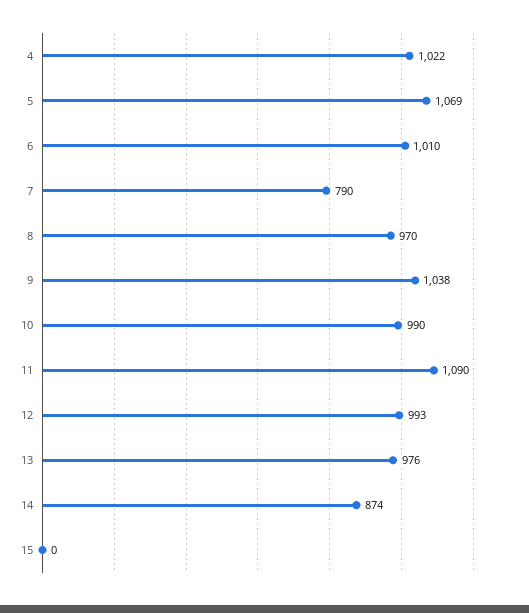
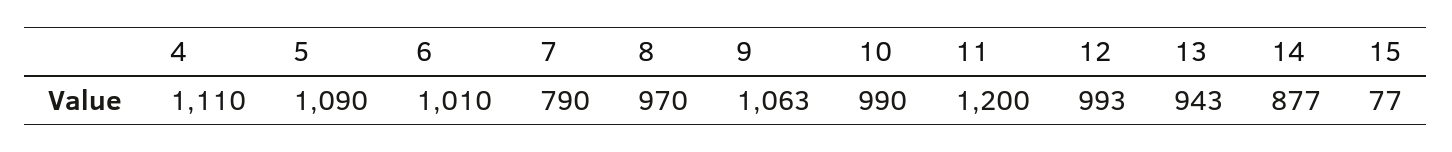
4: 1022 -> 1110
5: 1069 -> 1090
9: 1038 -> 1063
11: 1090 -> 1200
13: 976 -> 943
14: 874 -> 877
15: 0 -> 77

